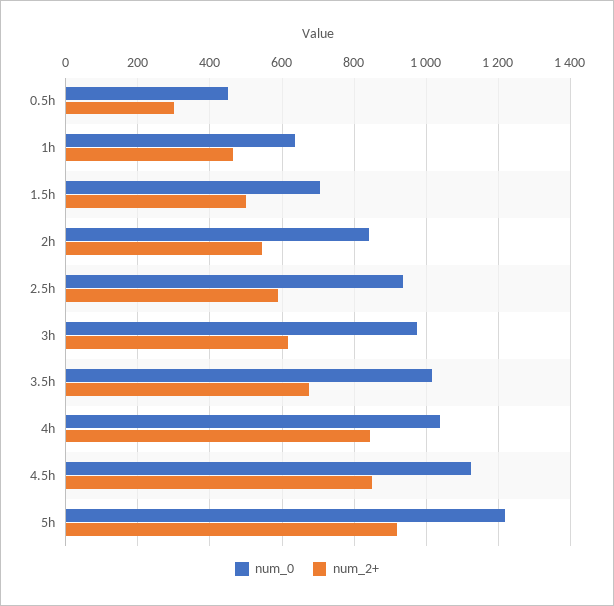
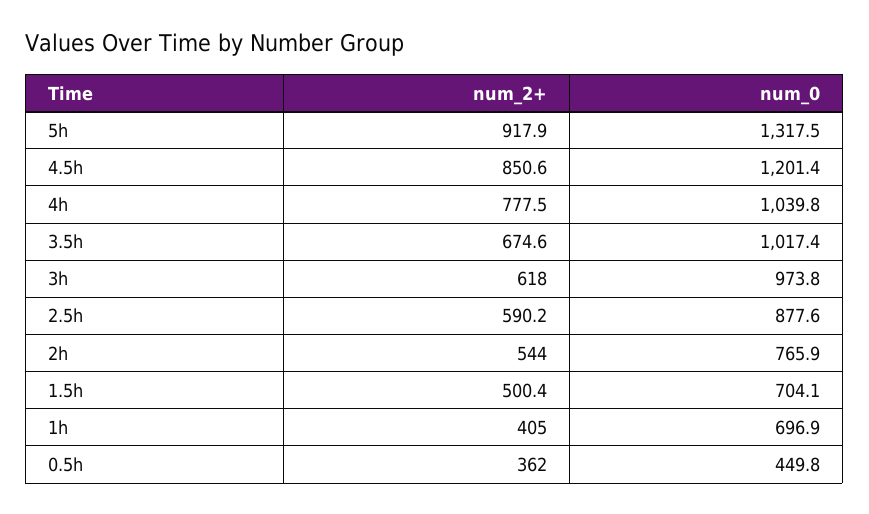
num_2+, 0.5h: 300 -> 362
num_0, 1h: 640 -> 696.9
num_2+, 1h: 460 -> 405
num_0, 2h: 840 -> 765.9
num_0, 2.5h: 940 -> 877.6
num_2+, 4h: 840 -> 777.5
num_0, 4.5h: 1120 -> 1201.4
num_0, 5h: 1220 -> 1317.5

